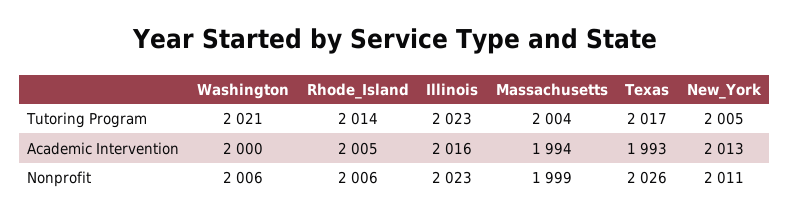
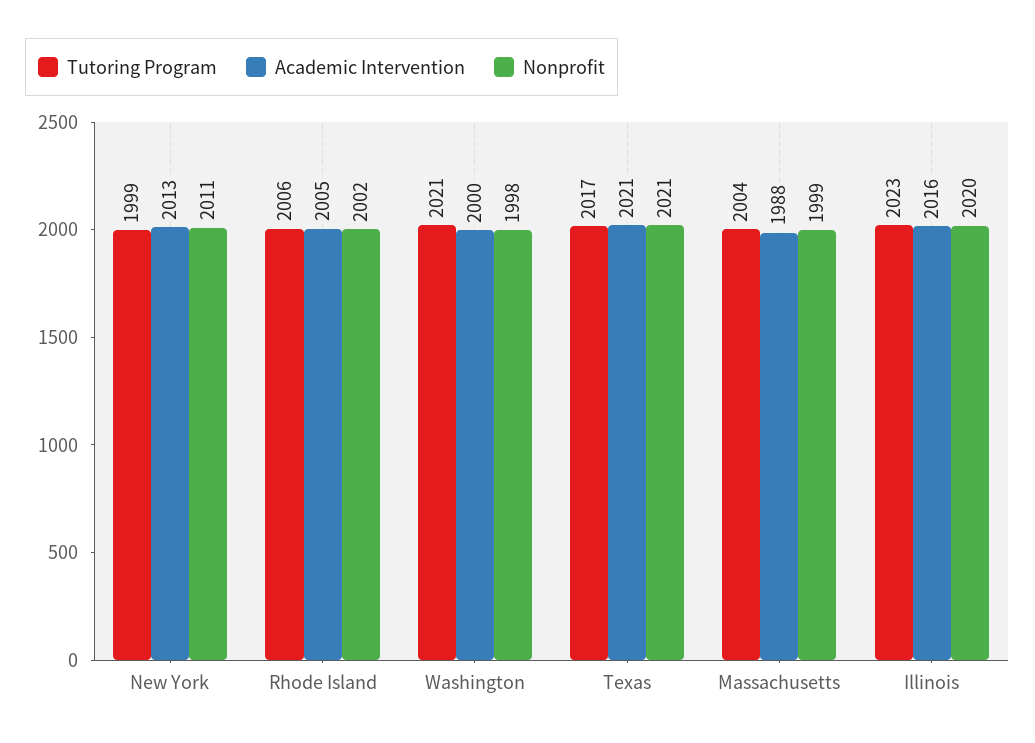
Tutoring Program, Rhode_Island: 2014 -> 2006
Tutoring Program, New_York: 2005 -> 1999
Academic Intervention, Massachusetts: 1994 -> 1988
Academic Intervention, Texas: 1993 -> 2021
Nonprofit, Washington: 2006 -> 1998
Nonprofit, Rhode_Island: 2006 -> 2002
Nonprofit, Illinois: 2023 -> 2020
Nonprofit, Texas: 2026 -> 2021

